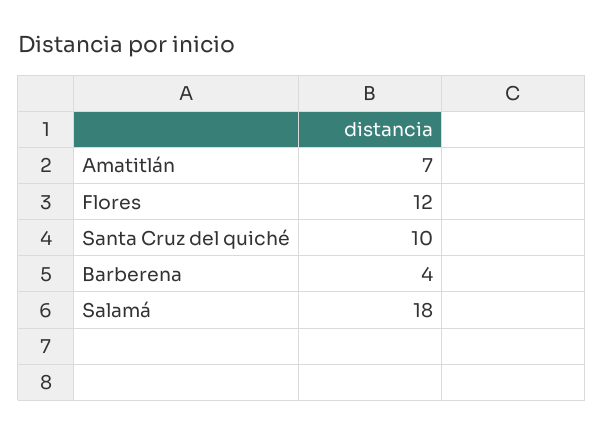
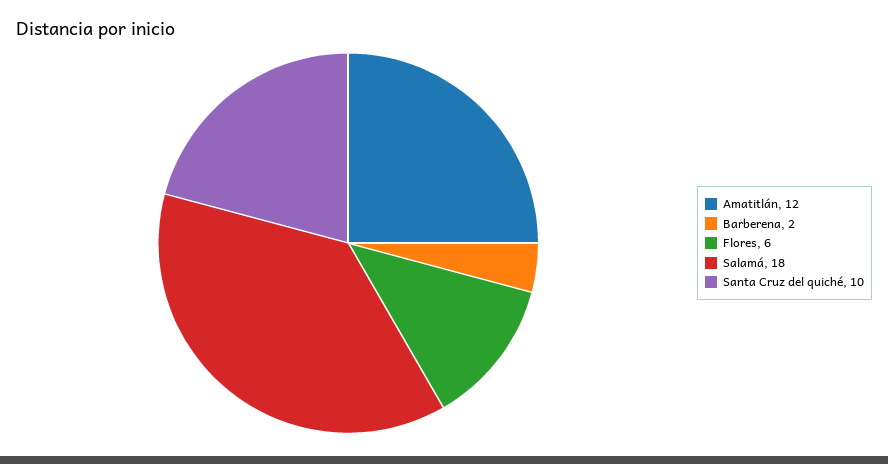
Amatitlán: 7 -> 12
Flores: 12 -> 6
Barberena: 4 -> 2

